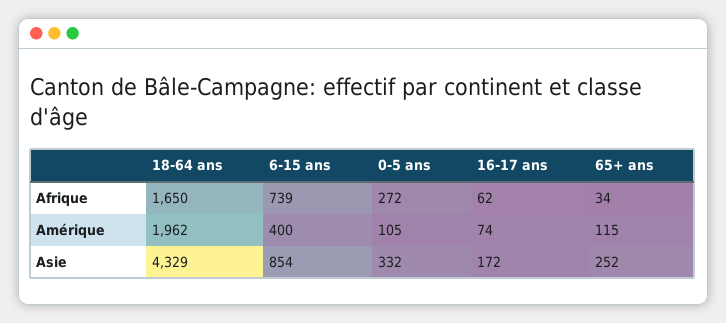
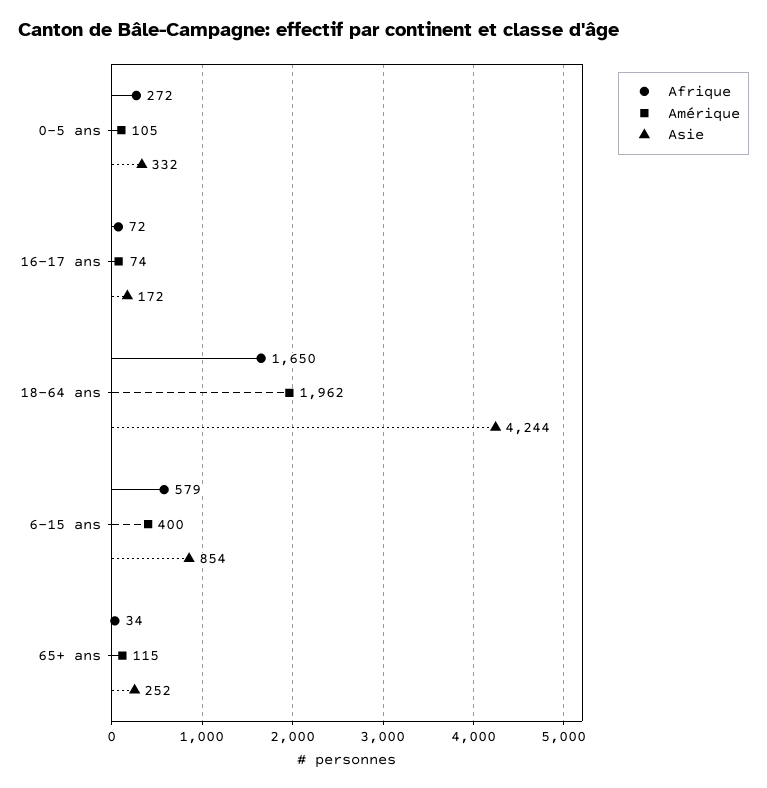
Afrique, 6-15 ans: 739 -> 579
Afrique, 16-17 ans: 62 -> 72
Asie, 18-64 ans: 4329 -> 4244

